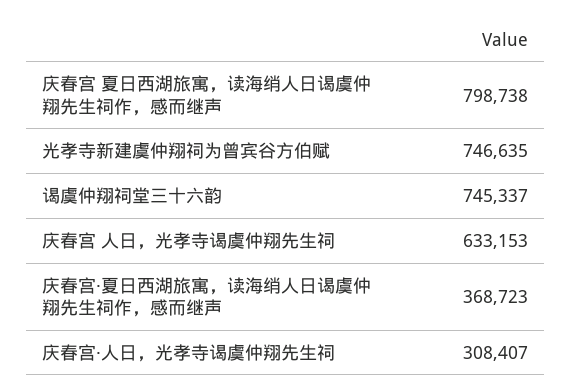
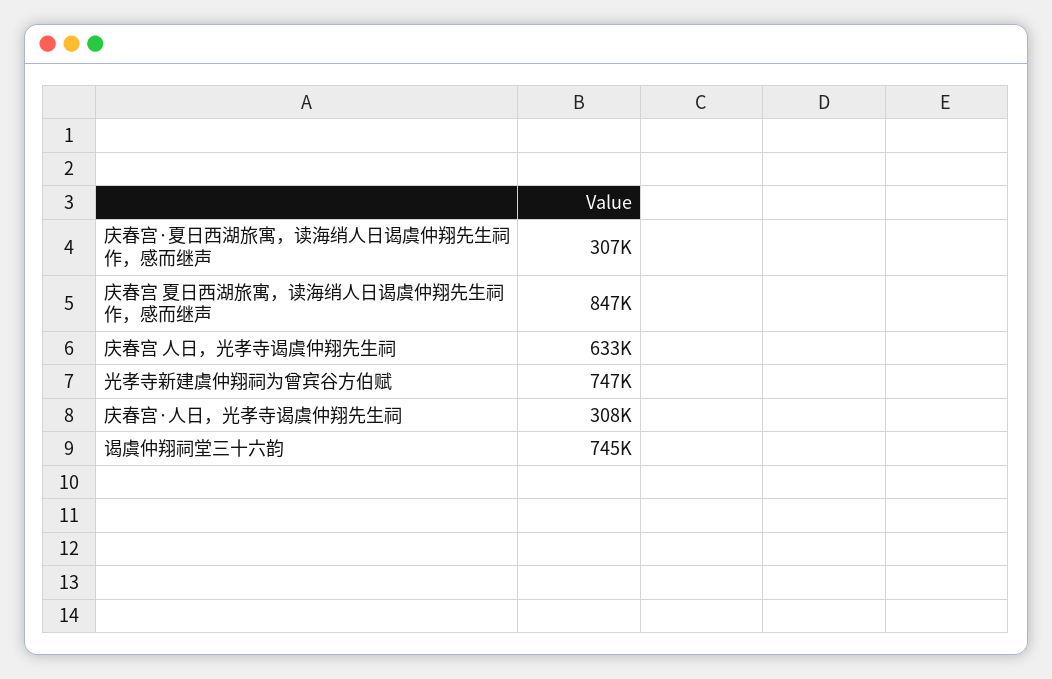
庆春宫 夏日西湖旅寓，读海绡人日谒虞仲翔先生祠作，感而继声: 798738 -> 847000
庆春宫·夏日西湖旅寓，读海绡人日谒虞仲翔先生祠作，感而继声: 368723 -> 307000

